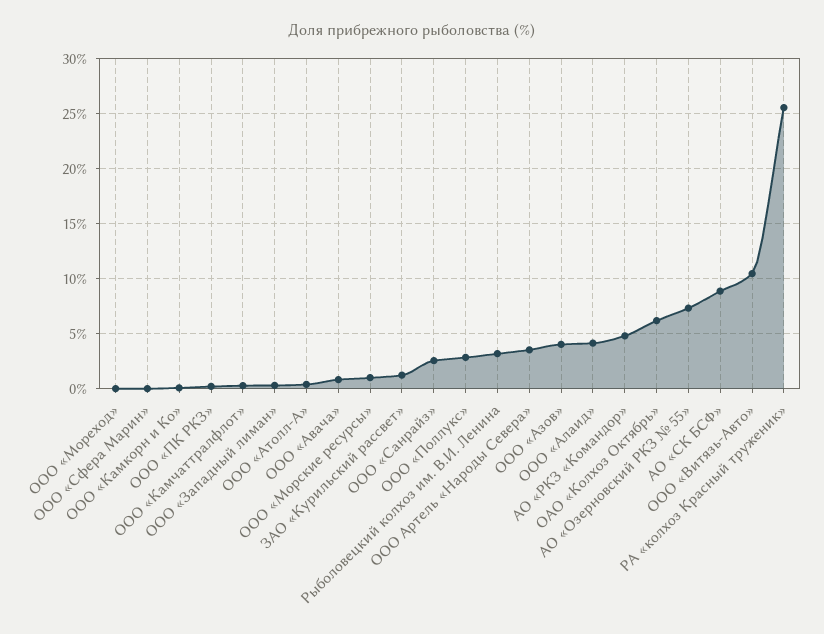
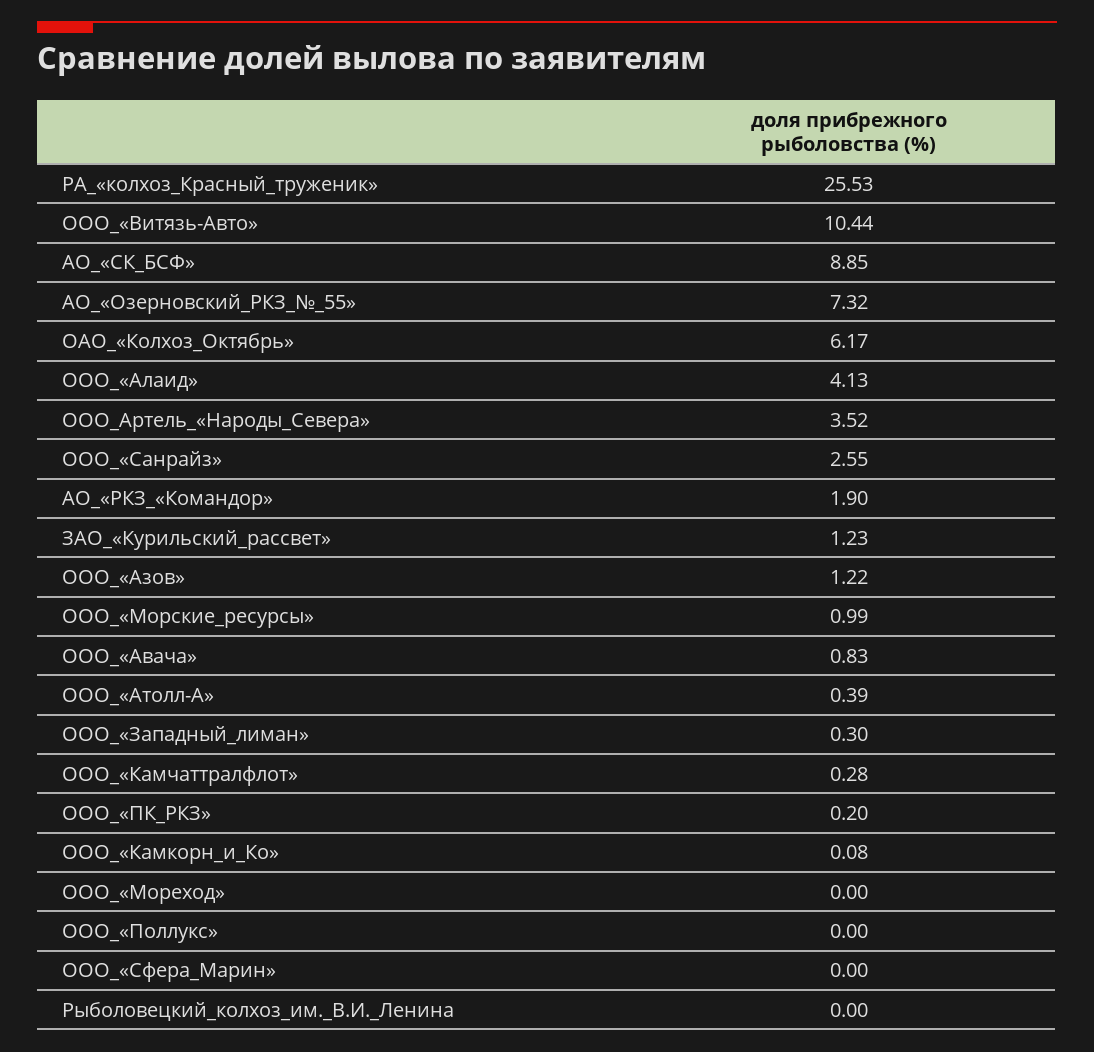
ООО «Поллукс»: 3 -> 0
Рыболовецкий колхоз им. В.И. Ленина: 3 -> 0
ООО «Азов»: 4 -> 1.22
АО «РКЗ «Командор»: 5 -> 1.9

